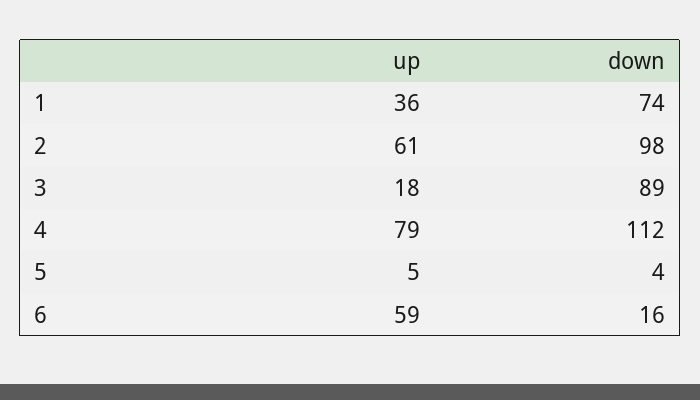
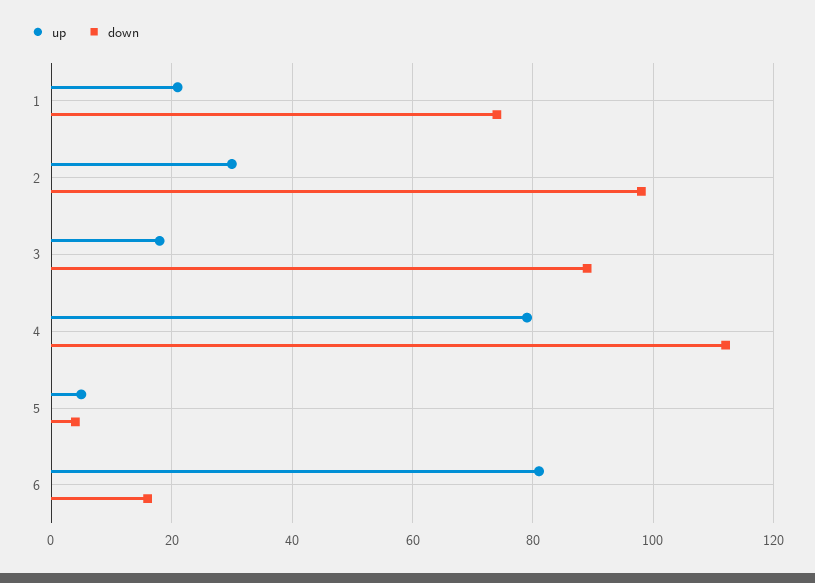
up, 1: 36 -> 20
up, 2: 61 -> 30
up, 6: 59 -> 80

